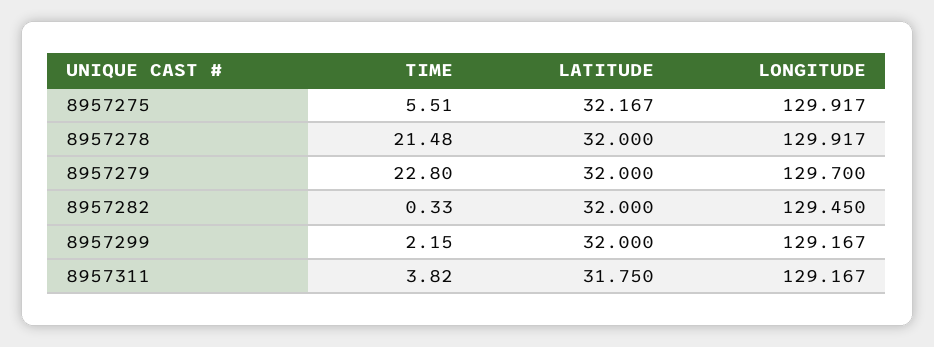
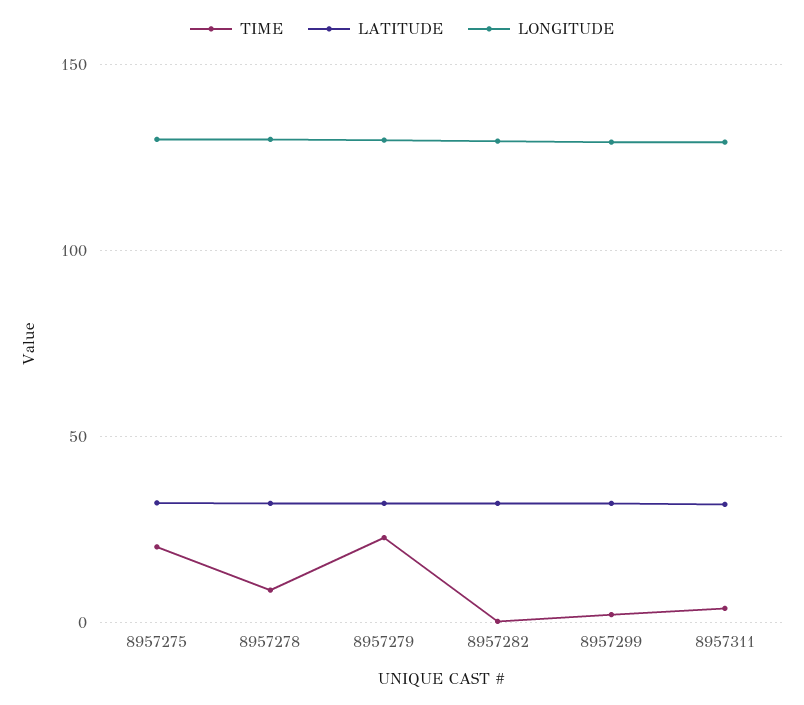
TIME, 8957275: 5.51 -> 20
TIME, 8957278: 21.48 -> 10

